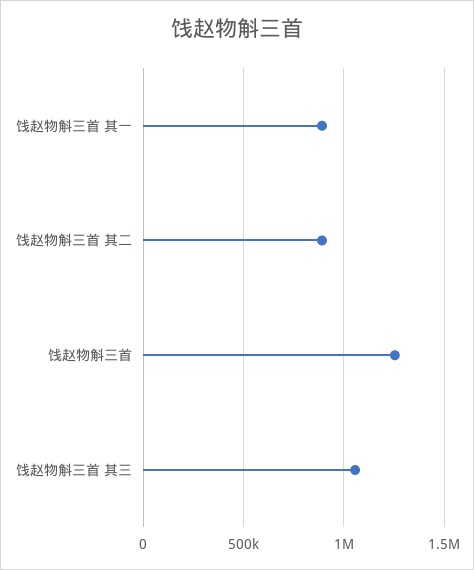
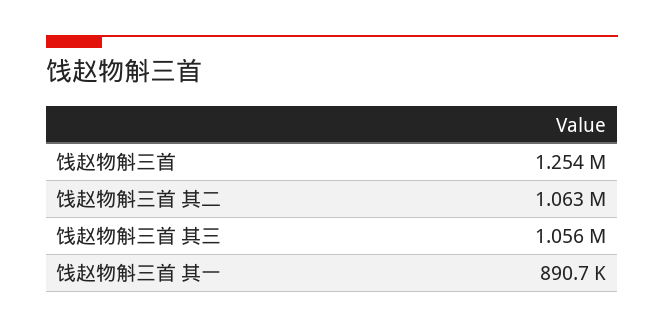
饯赵物斛三首 其二: 900000 -> 1063000

